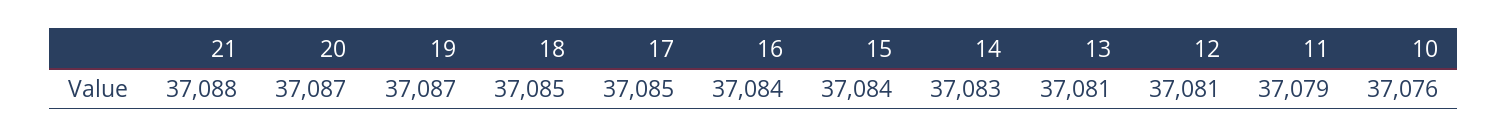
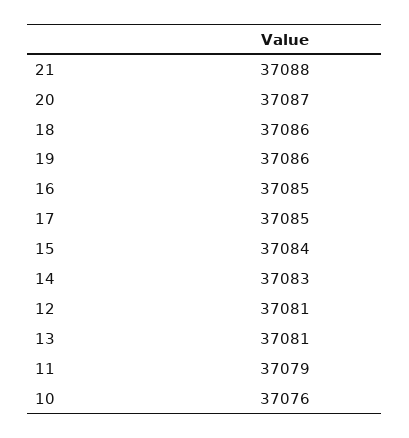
19: 37087 -> 37086
18: 37085 -> 37086
16: 37084 -> 37085

